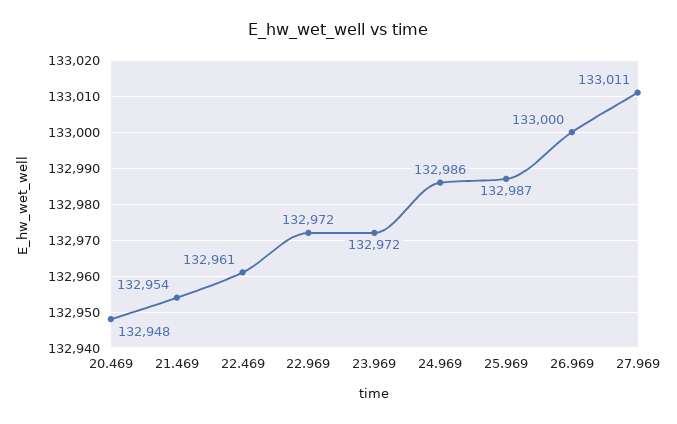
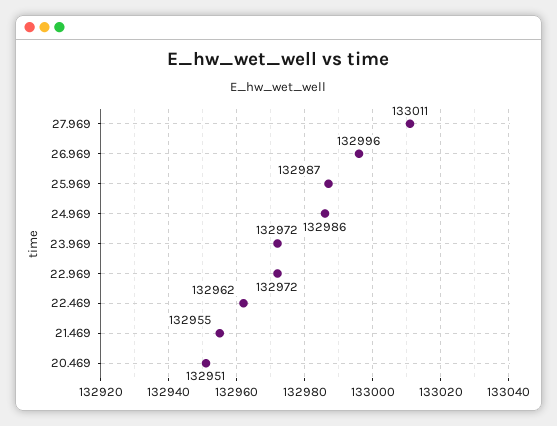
20.469: 132948 -> 132951
21.469: 132954 -> 132955
22.469: 132961 -> 132962
26.969: 133000 -> 132996

